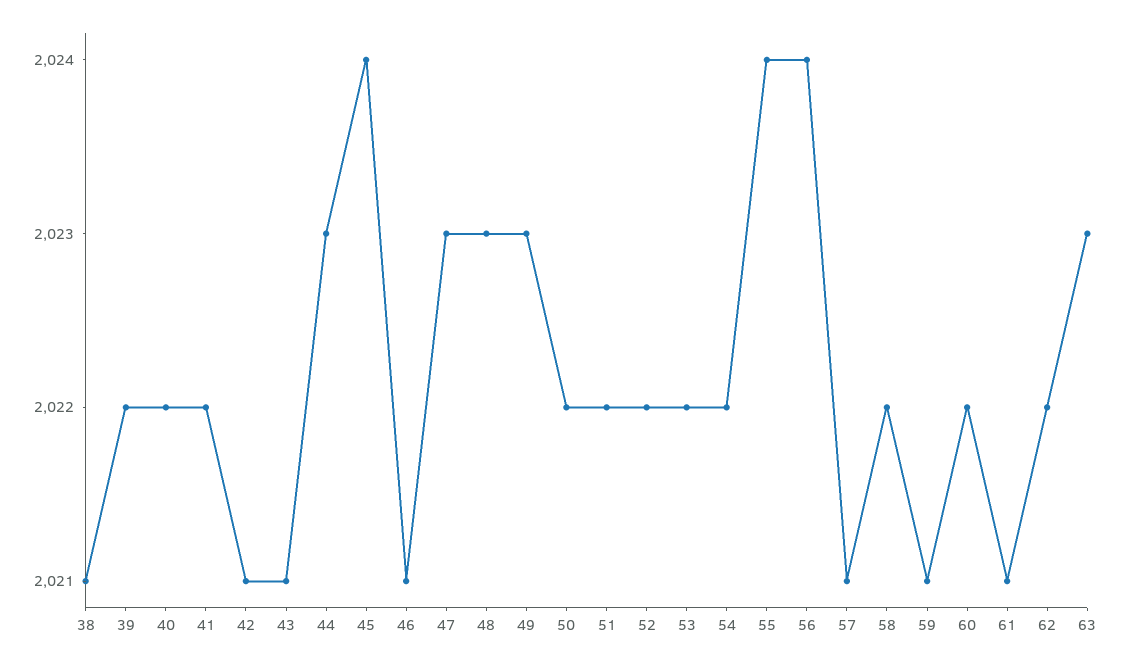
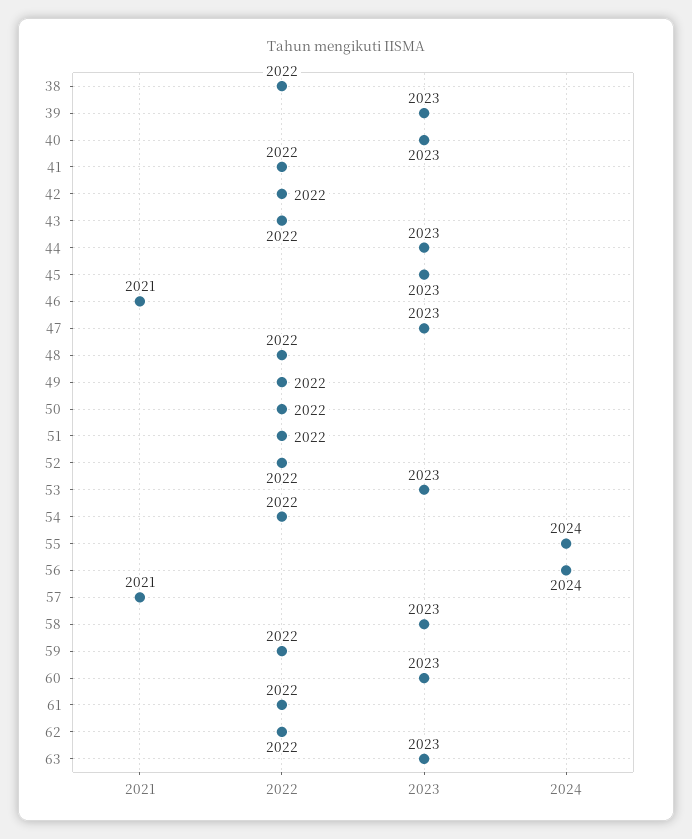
38: 2021 -> 2022
39: 2022 -> 2023
40: 2022 -> 2023
42: 2021 -> 2022
43: 2021 -> 2022
45: 2024 -> 2023
48: 2023 -> 2022
49: 2023 -> 2022
53: 2022 -> 2023
58: 2022 -> 2023
59: 2021 -> 2022
60: 2022 -> 2023
61: 2021 -> 2022

